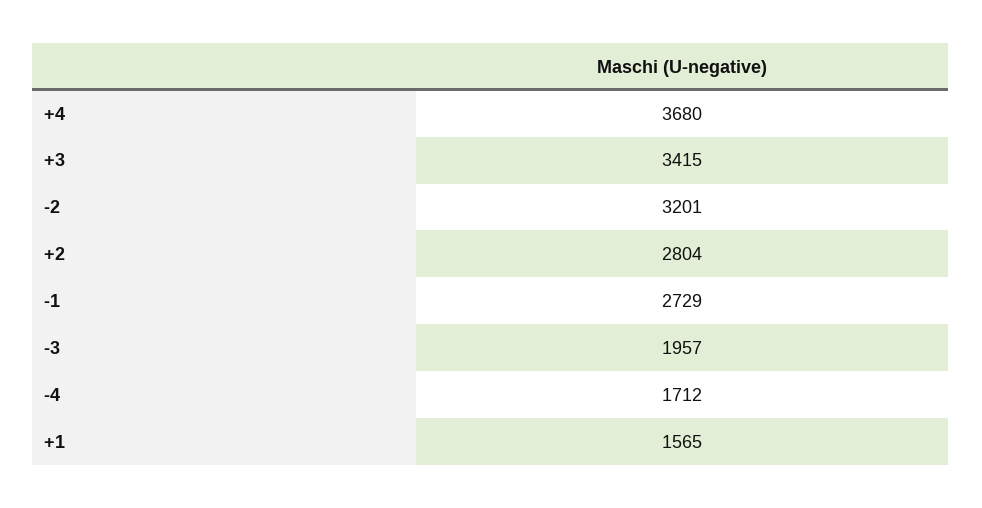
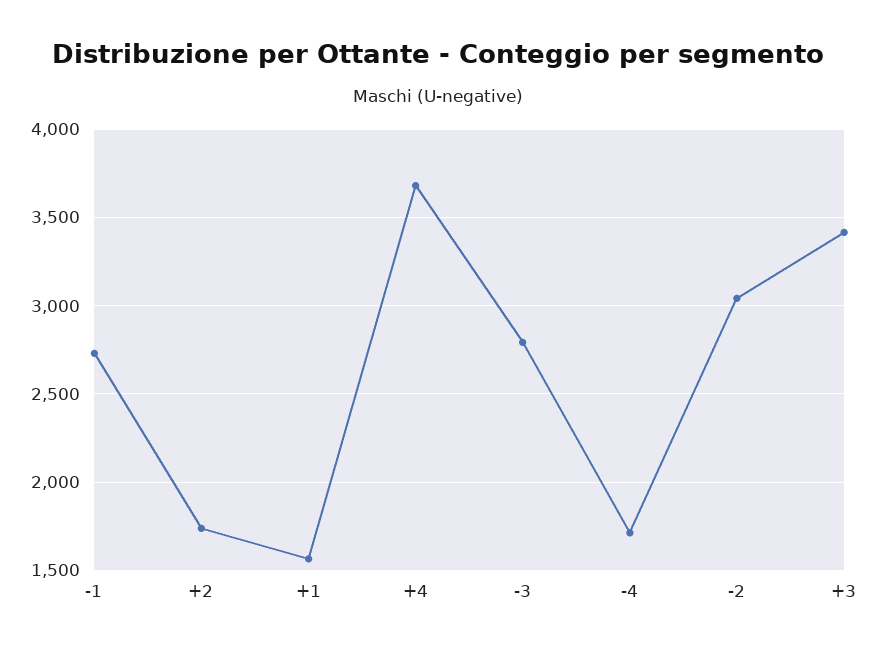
-2: 3201 -> 3050
+2: 2804 -> 1750
-3: 1957 -> 2800

